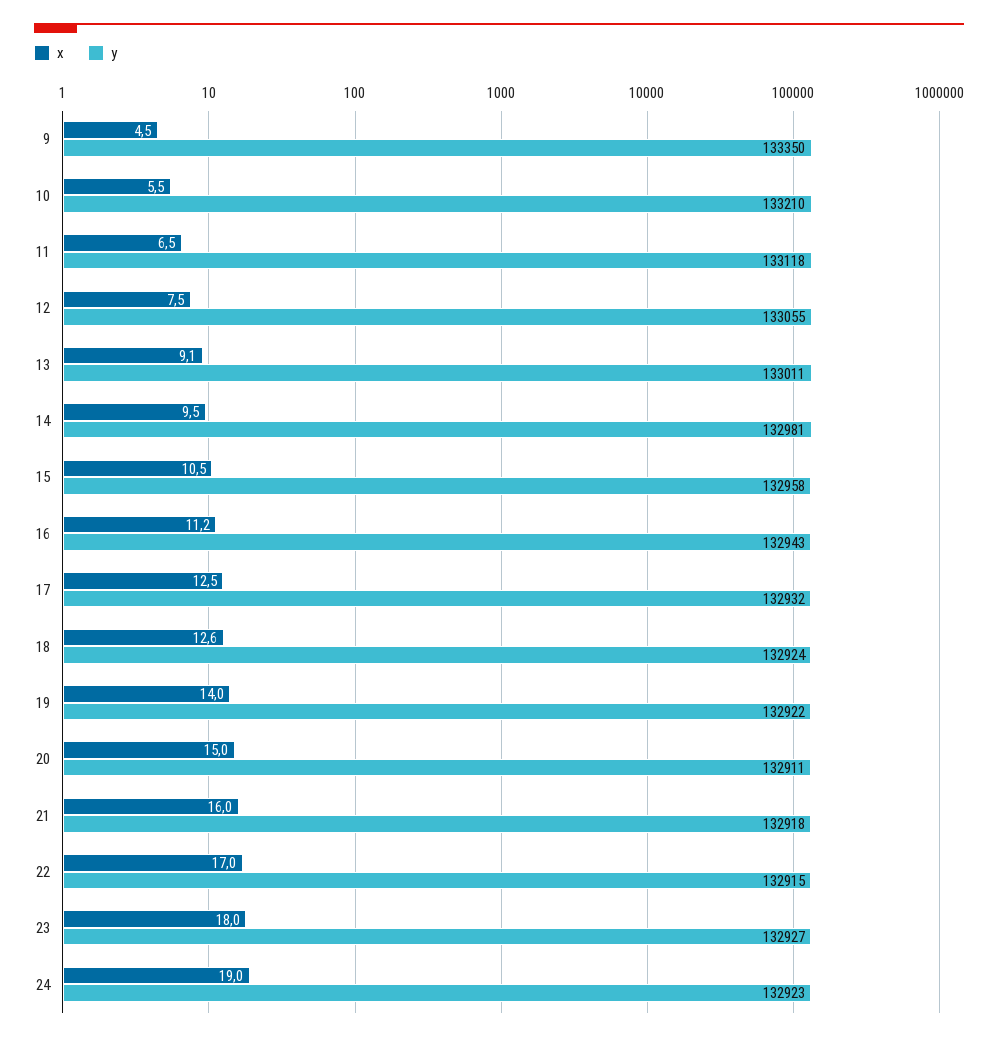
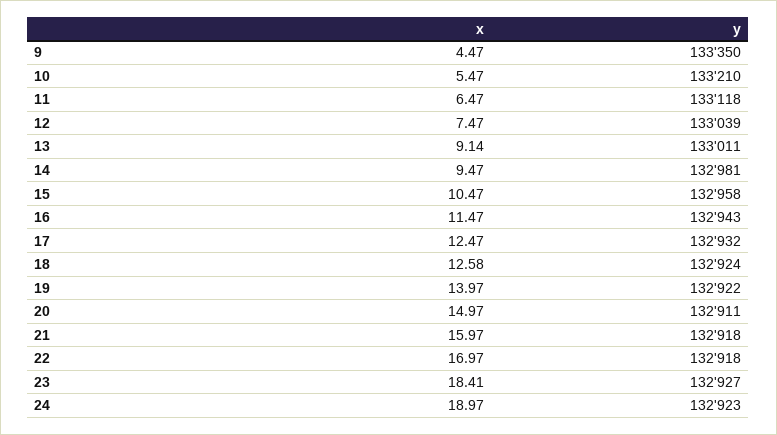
y, 12: 133055 -> 133039
x, 16: 11.2 -> 11.47
y, 22: 132915 -> 132918
x, 23: 18 -> 18.41

